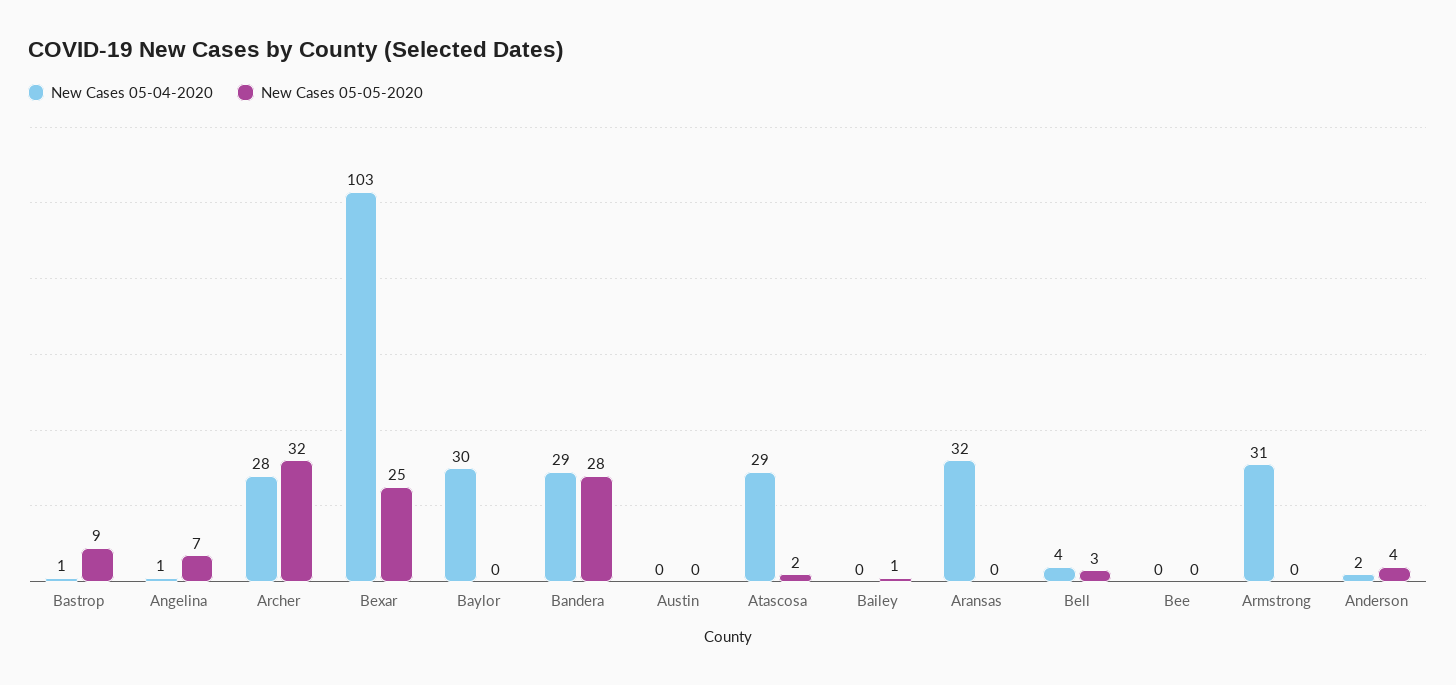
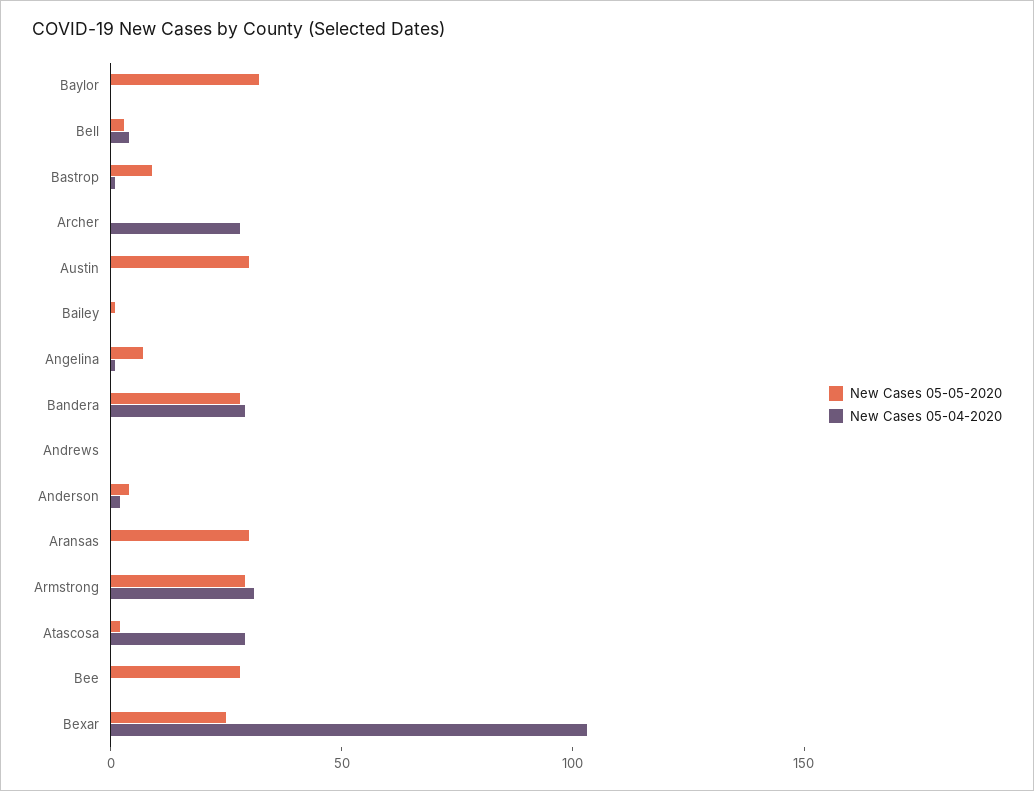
New Cases 05-05-2020, Archer: 32 -> 0
New Cases 05-04-2020, Baylor: 30 -> 0
New Cases 05-05-2020, Baylor: 0 -> 30
New Cases 05-05-2020, Austin: 0 -> 30
New Cases 05-04-2020, Aransas: 32 -> 0
New Cases 05-05-2020, Aransas: 0 -> 30
New Cases 05-05-2020, Bee: 0 -> 30
New Cases 05-05-2020, Armstrong: 0 -> 30
New Cases 05-05-2020, Andrews: none -> 0
New Cases 05-04-2020, Andrews: none -> 0

